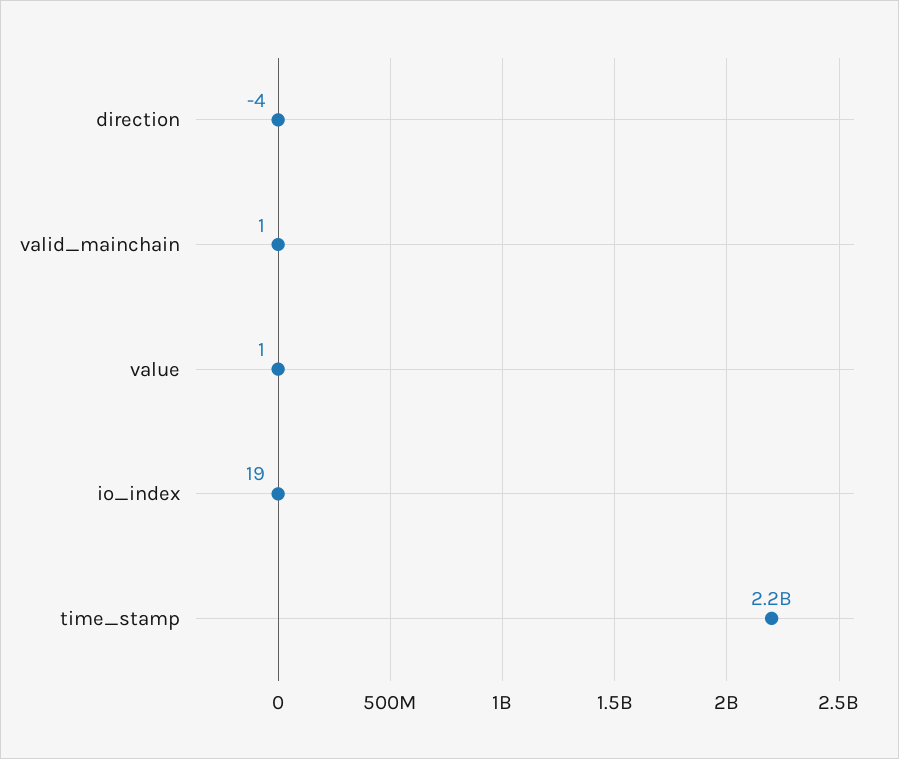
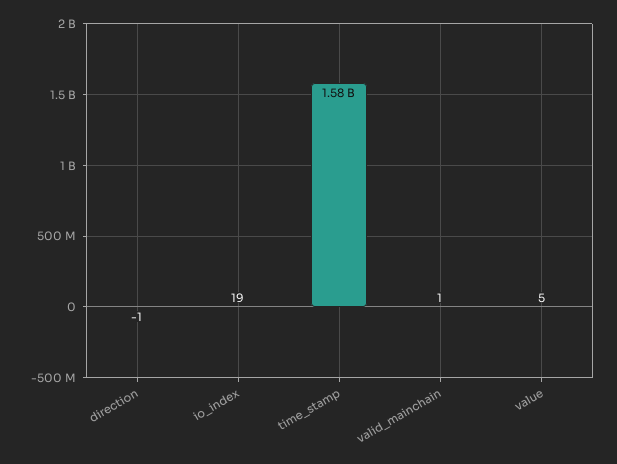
direction: -4 -> -1
value: 1 -> 5
time_stamp: 2200000000 -> 1580000000

